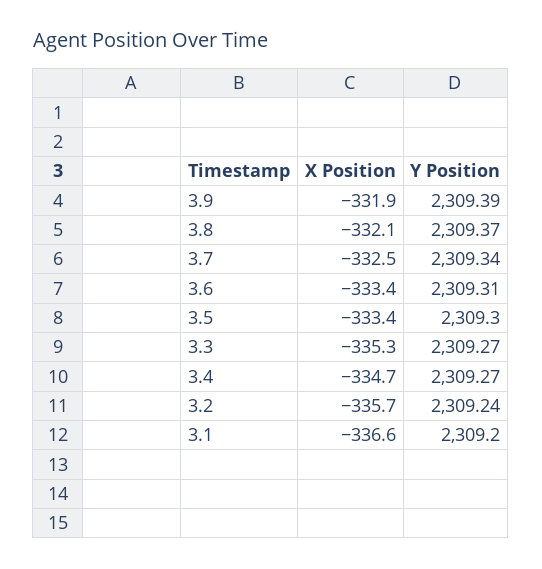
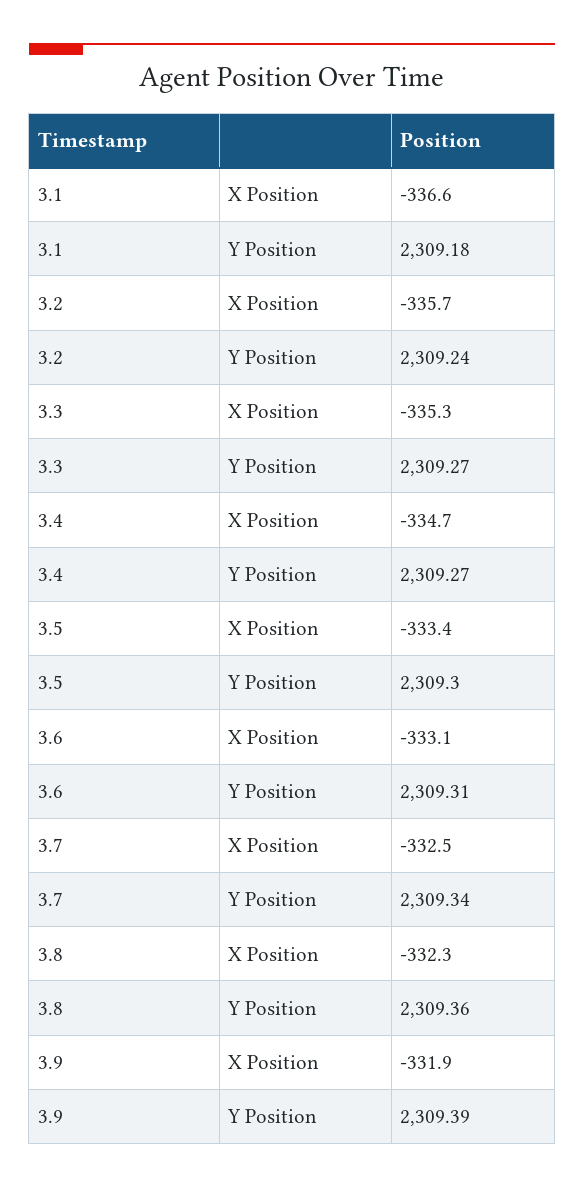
X Position, 3.8: -332.1 -> -332.3
Y Position, 3.8: 2309.37 -> 2309.36
X Position, 3.6: -333.4 -> -333.1
Y Position, 3.1: 2309.2 -> 2309.18

